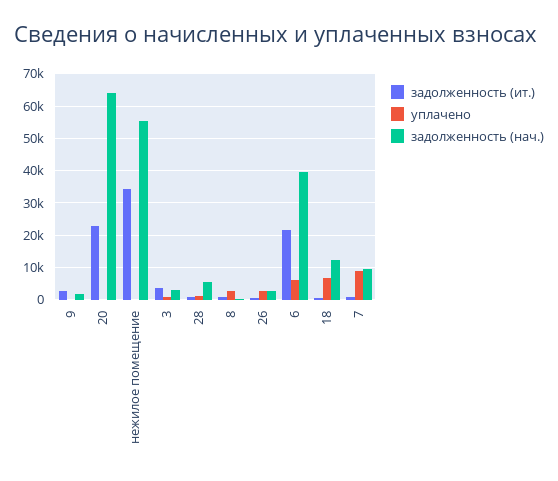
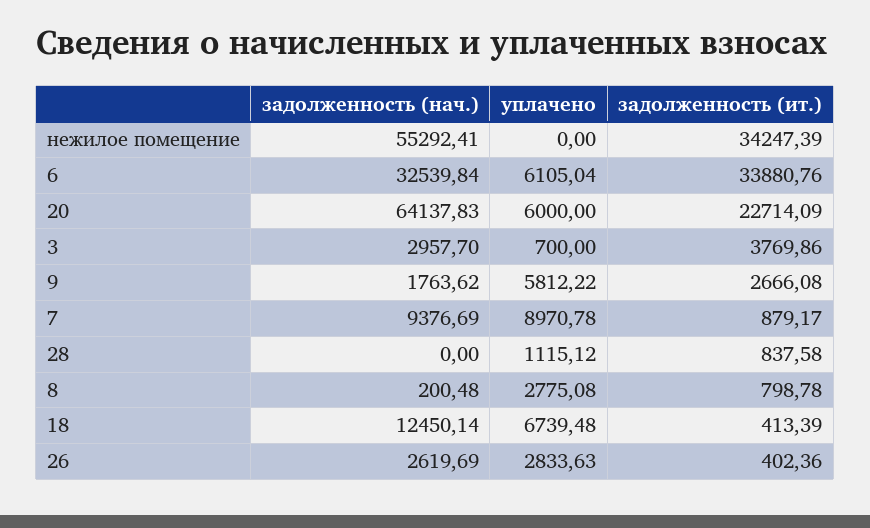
уплачено, 9: 0 -> 5812.22
уплачено, 20: 0 -> 6000
задолженность (нач.), 28: 6000 -> 0
задолженность (ит.), 6: 22000 -> 33880.76
задолженность (нач.), 6: 40000 -> 32539.84

